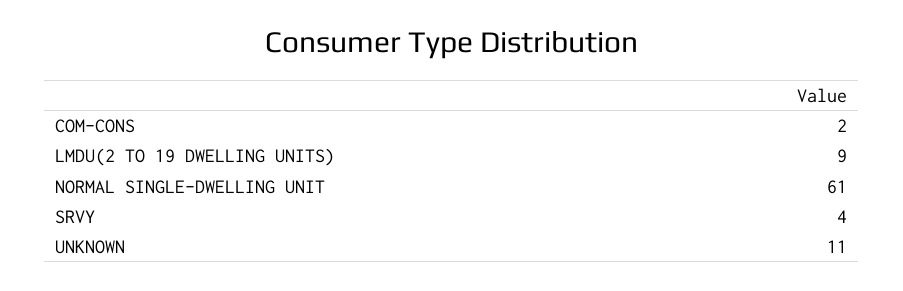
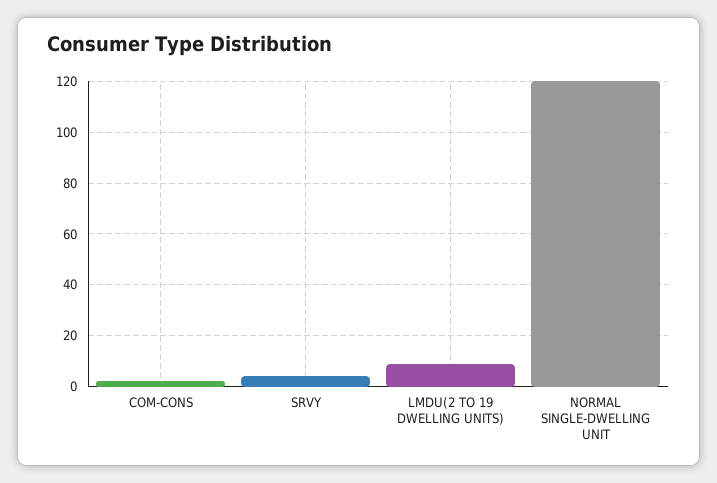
NORMAL SINGLE-DWELLING UNIT: 61 -> 120
UNKNOWN: 11 -> none

